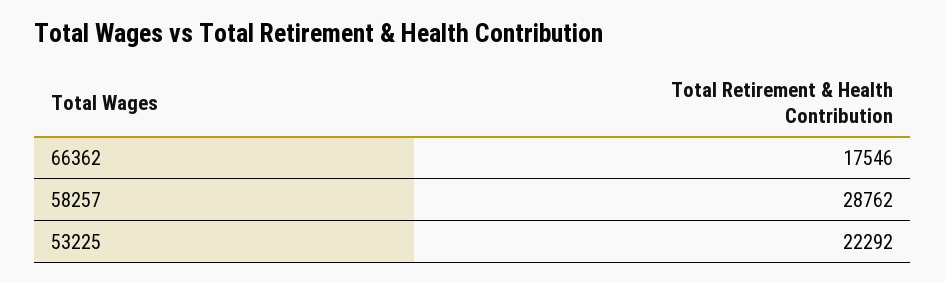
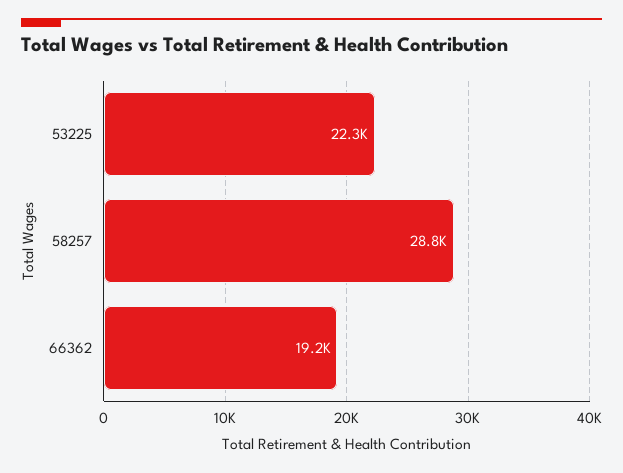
66362: 17546 -> 19200

